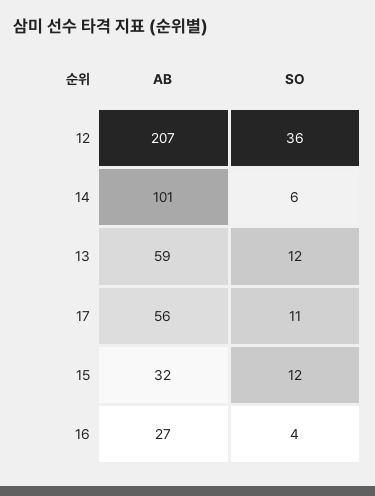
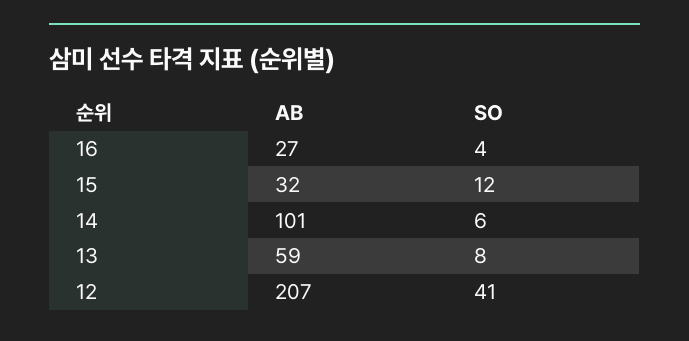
SO, 12: 36 -> 41
SO, 13: 12 -> 8
AB, 17: 56 -> none
SO, 17: 11 -> none

